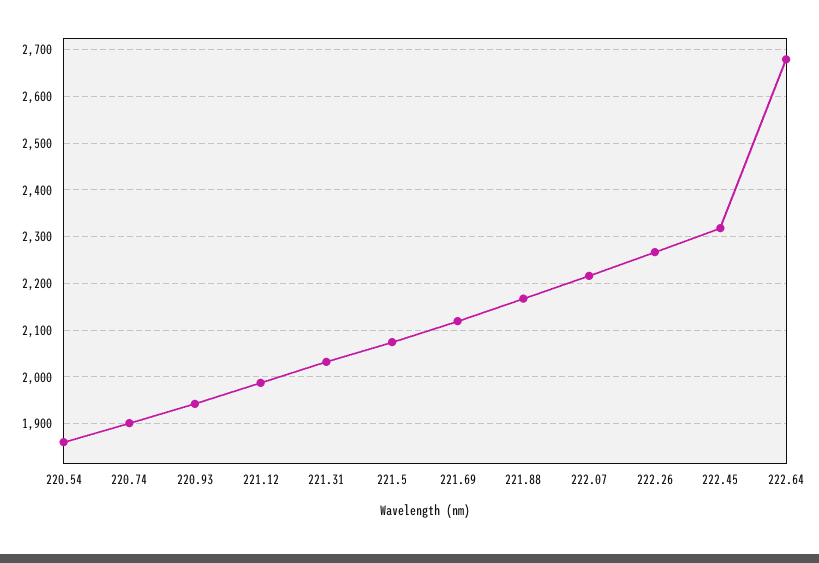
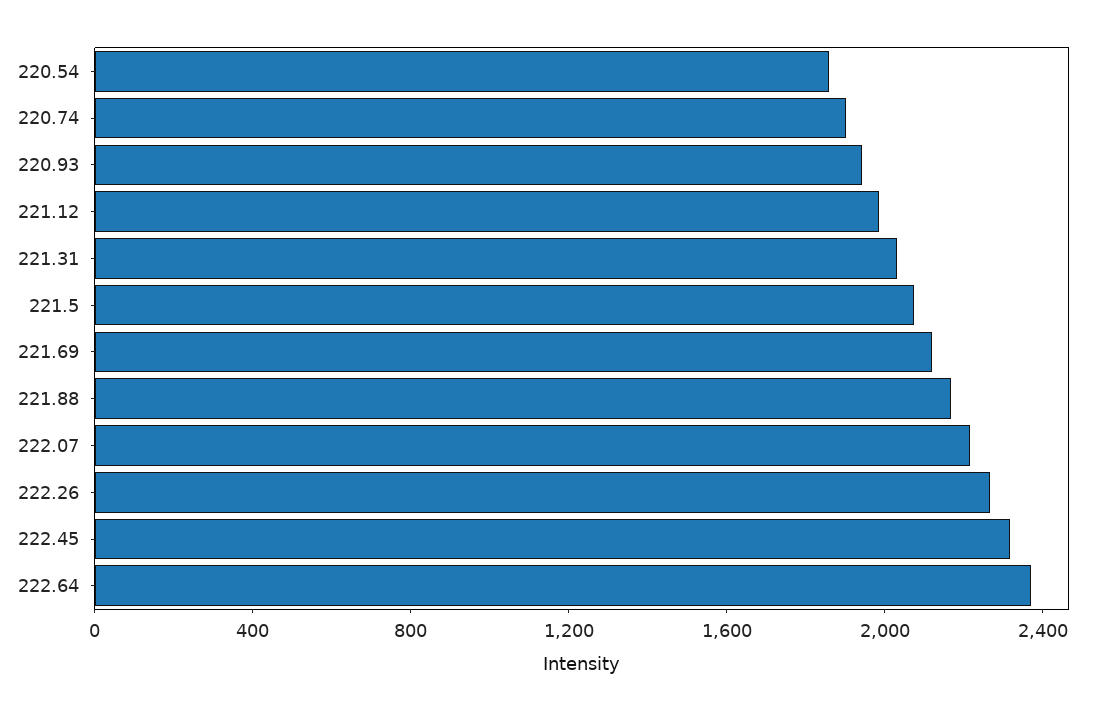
222.64: 2680 -> 2400

